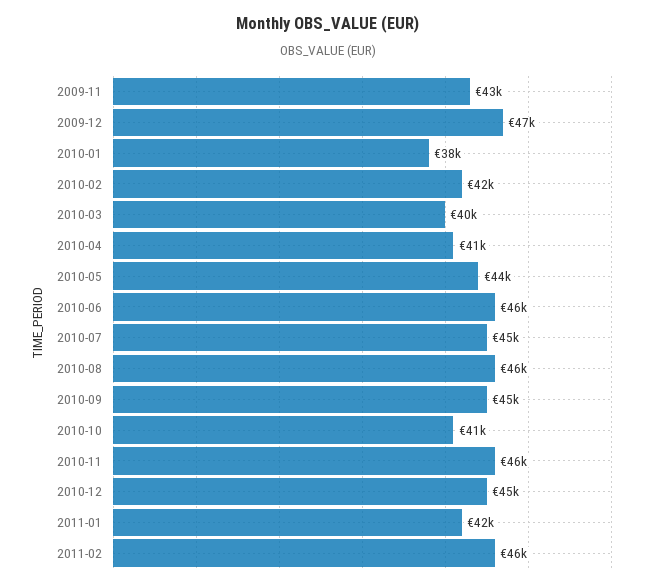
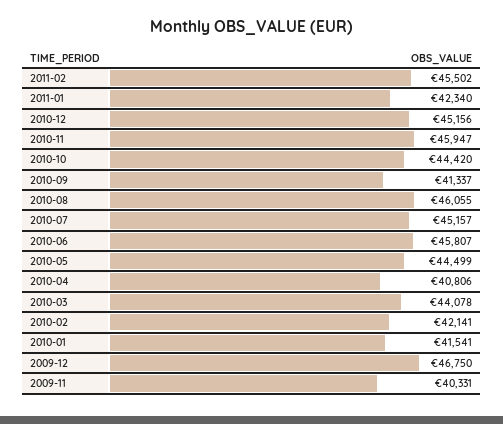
2009-11: 43000 -> 40331
2010-01: 38000 -> 41541
2010-03: 40000 -> 44078
2010-09: 45000 -> 41337
2010-10: 41000 -> 44420

